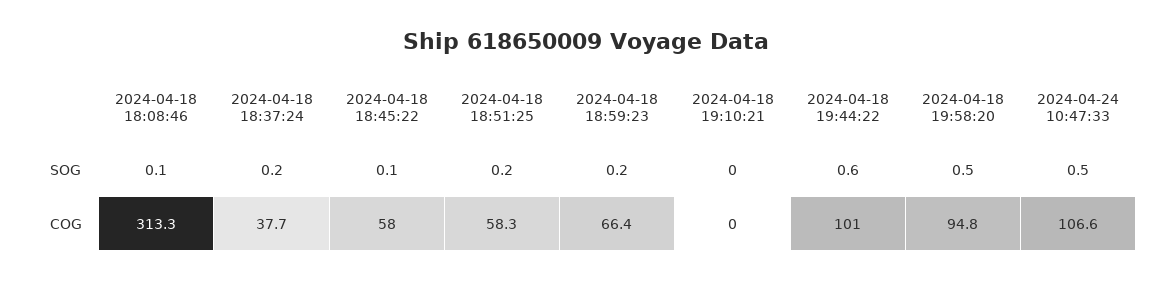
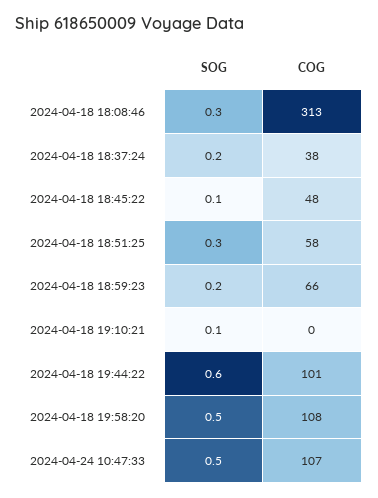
2024-04-18 18:08:46, SOG: 0.1 -> 0.3
2024-04-18 18:51:25, SOG: 0.2 -> 0.3
2024-04-18 19:10:21, SOG: 0 -> 0.1
2024-04-18 18:45:22, COG: 58 -> 48
2024-04-18 19:58:20, COG: 94.8 -> 108

